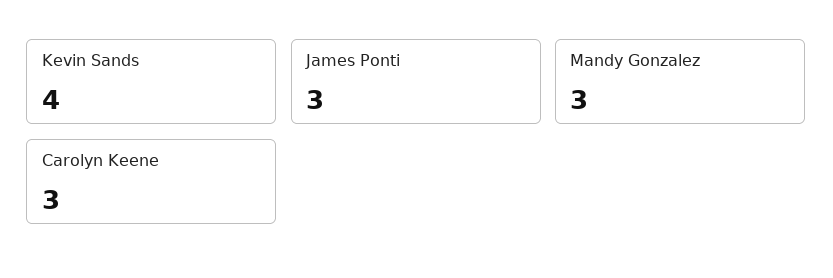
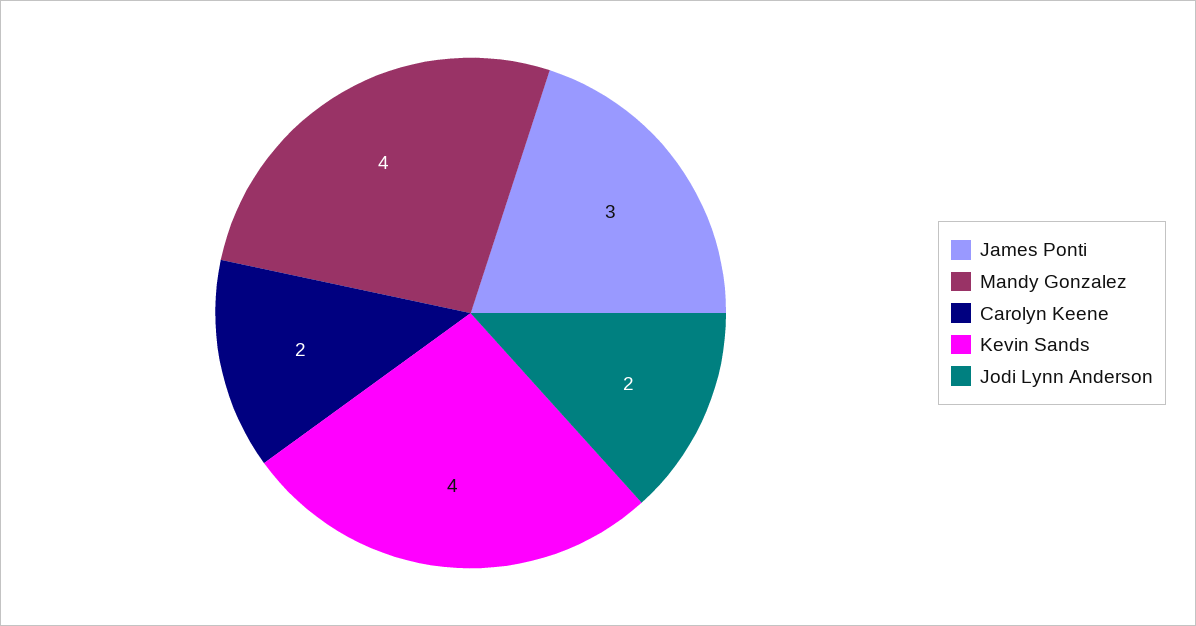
Mandy Gonzalez: 3 -> 4
Carolyn Keene: 3 -> 2
Jodi Lynn Anderson: none -> 2

